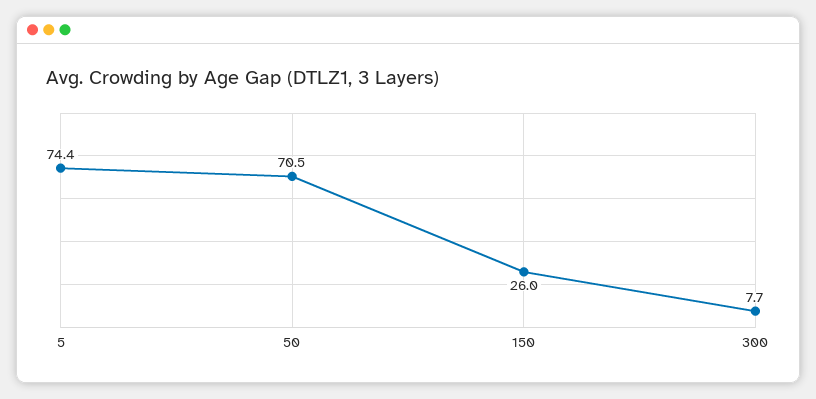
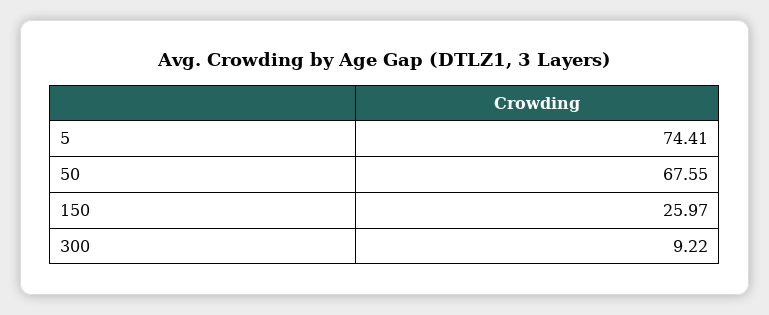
50: 70.5 -> 67.55
300: 7.7 -> 9.22

